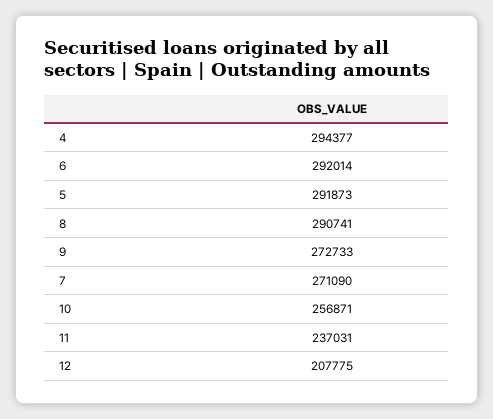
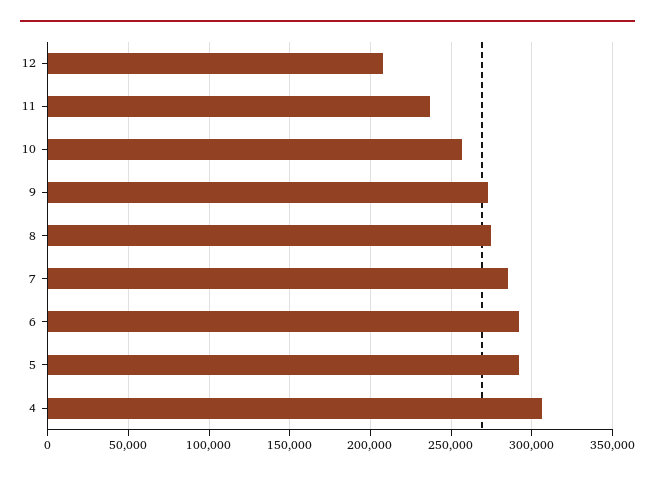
4: 294377 -> 305000
8: 290741 -> 275000
7: 271090 -> 285000

